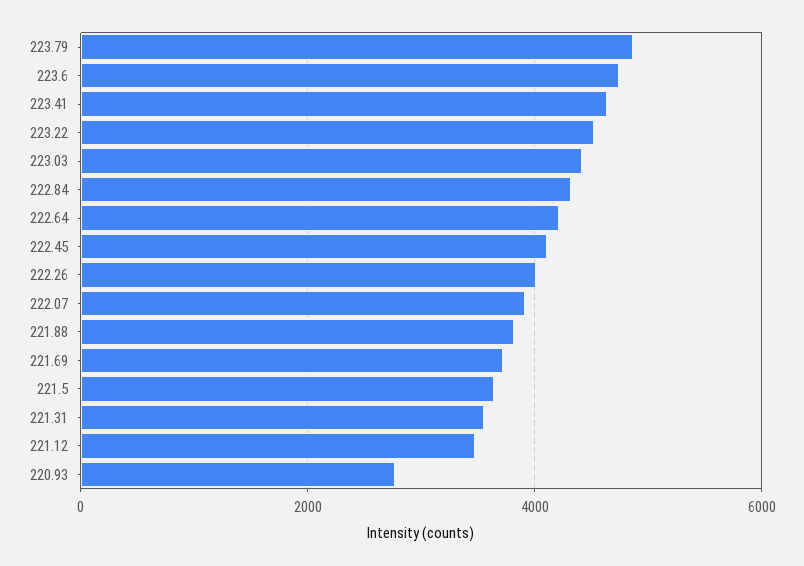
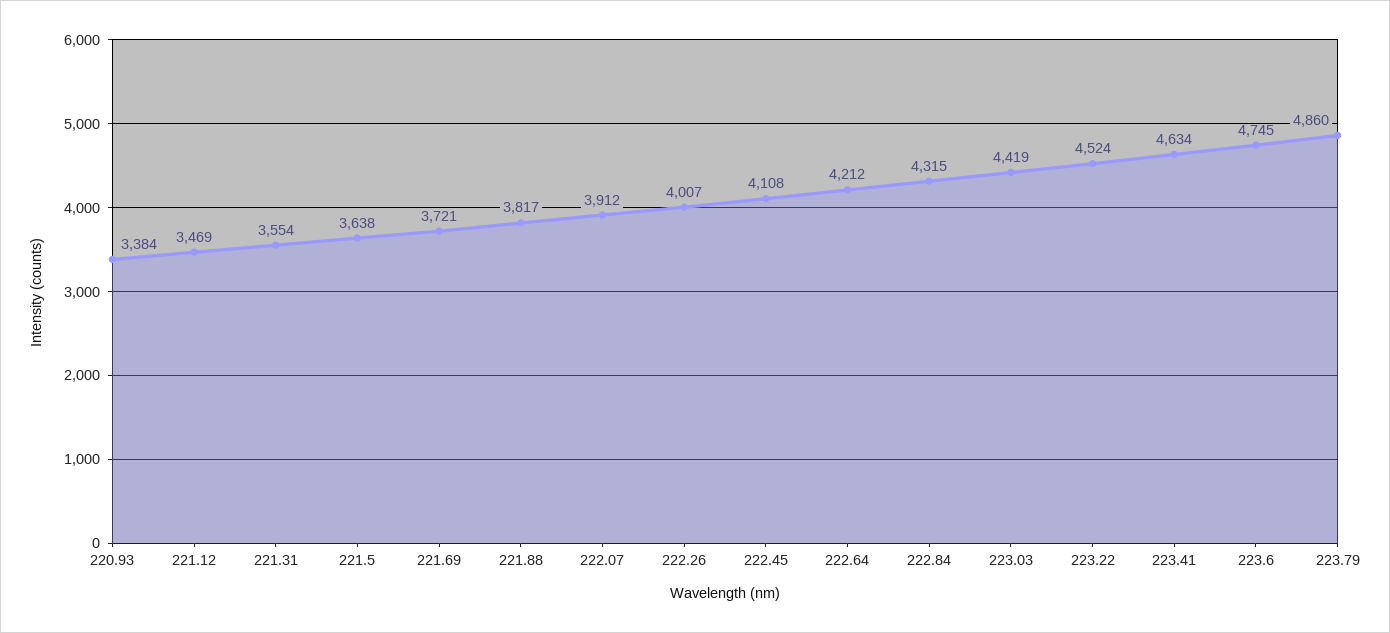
220.93: 2800 -> 3384

